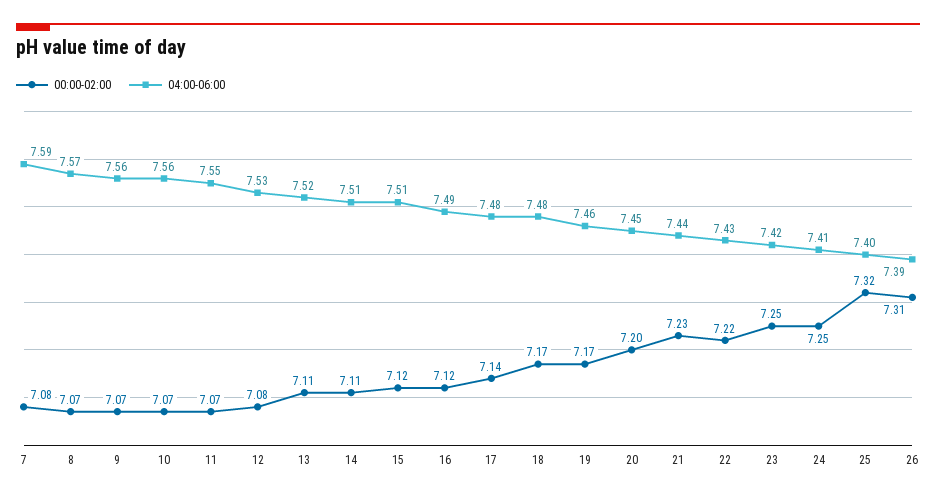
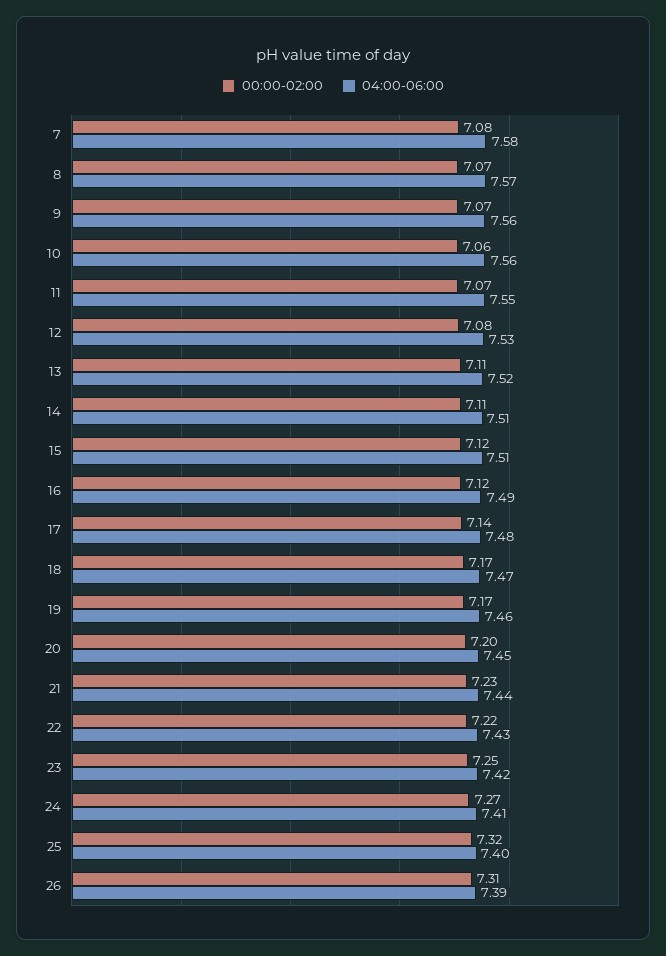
04:00-06:00, 7: 7.59 -> 7.58
00:00-02:00, 10: 7.07 -> 7.06
04:00-06:00, 18: 7.48 -> 7.47
00:00-02:00, 24: 7.25 -> 7.27

